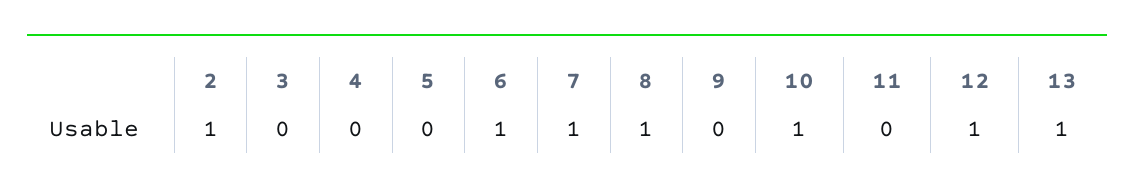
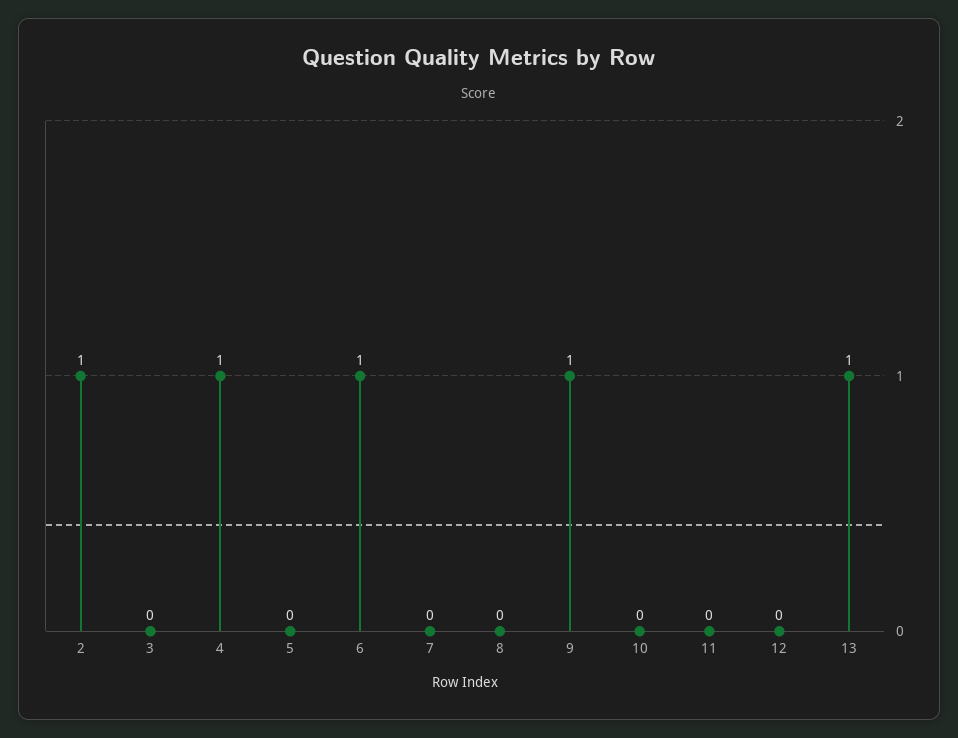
4: 0 -> 1
7: 1 -> 0
8: 1 -> 0
9: 0 -> 1
10: 1 -> 0
12: 1 -> 0

